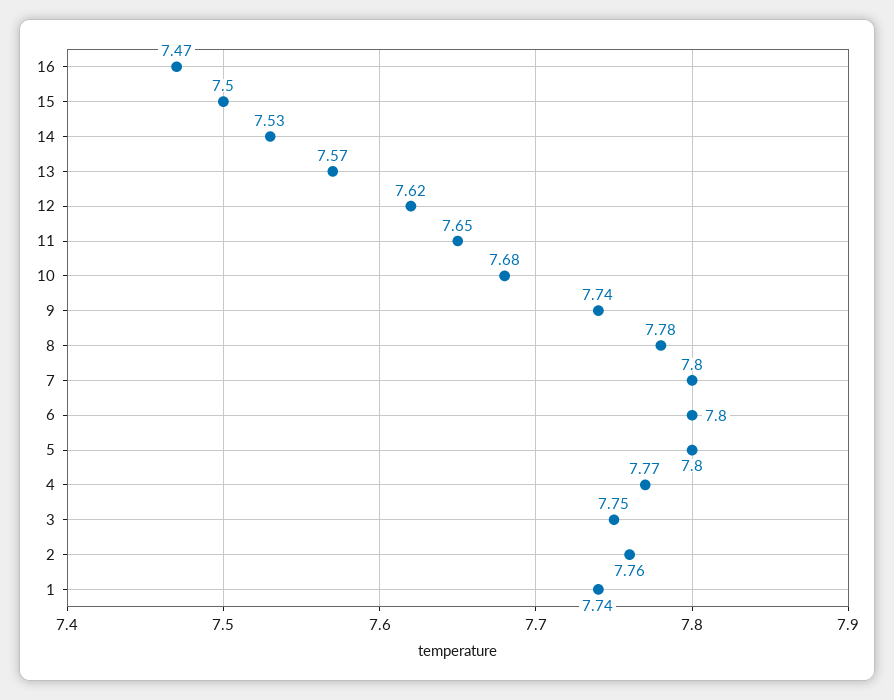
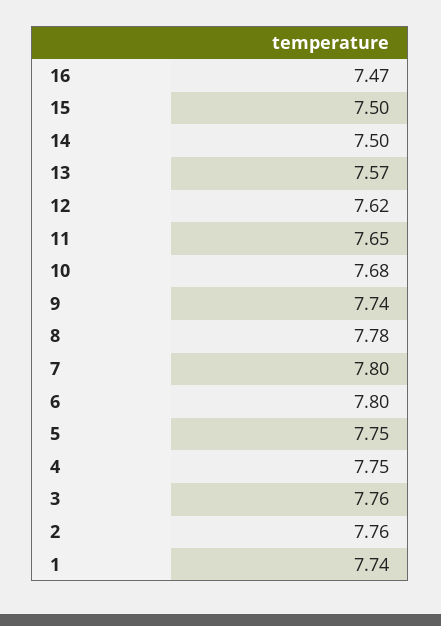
14: 7.53 -> 7.5
5: 7.8 -> 7.75
4: 7.77 -> 7.75
3: 7.75 -> 7.76

